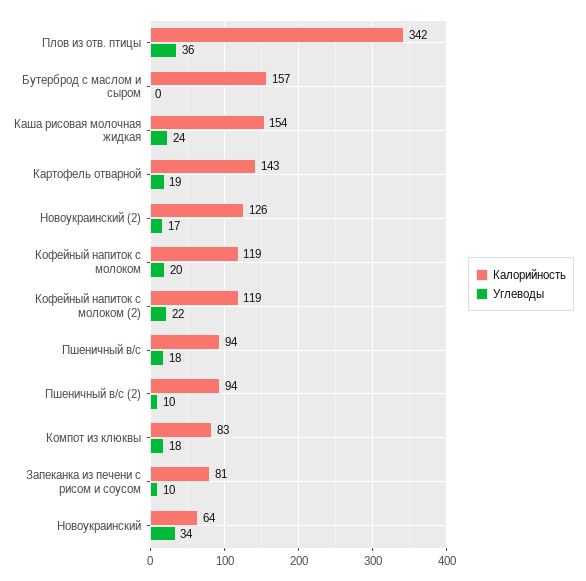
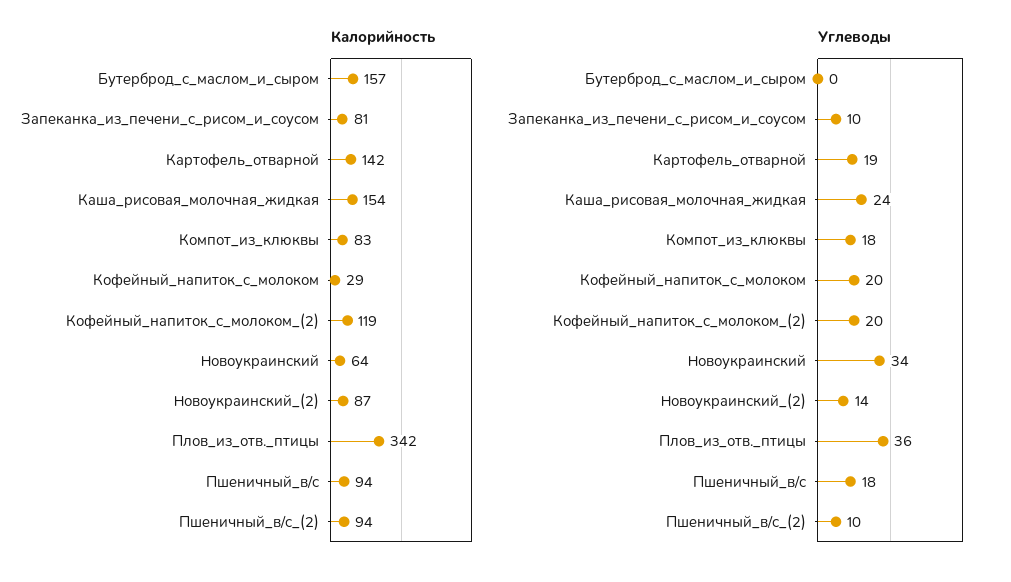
Калорийность, Картофель отварной: 143 -> 142
Калорийность, Новоукраинский (2): 126 -> 87
Углеводы, Новоукраинский (2): 17 -> 14
Калорийность, Кофейный напиток с молоком: 119 -> 29
Углеводы, Кофейный напиток с молоком (2): 22 -> 20

